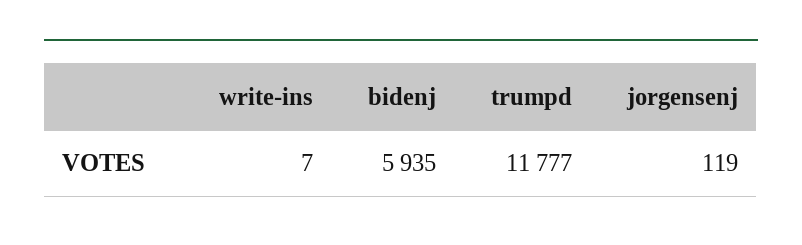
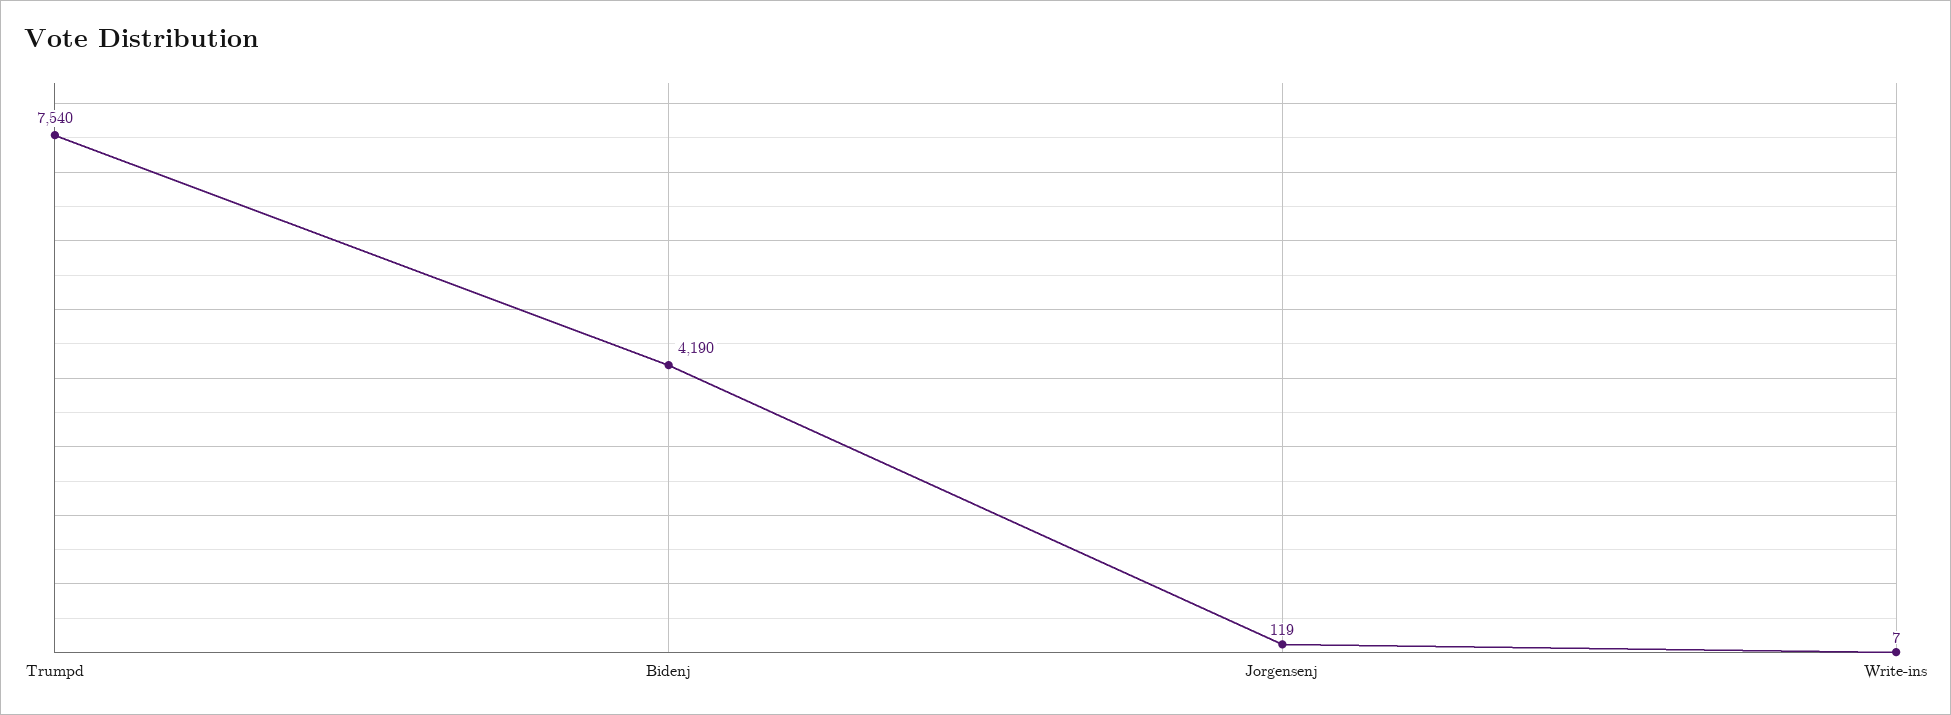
bidenj: 5935 -> 4190
trumpd: 11777 -> 7540

